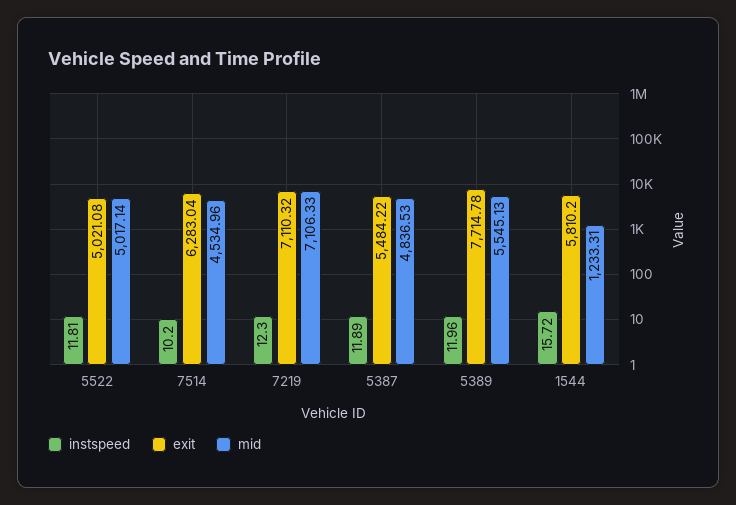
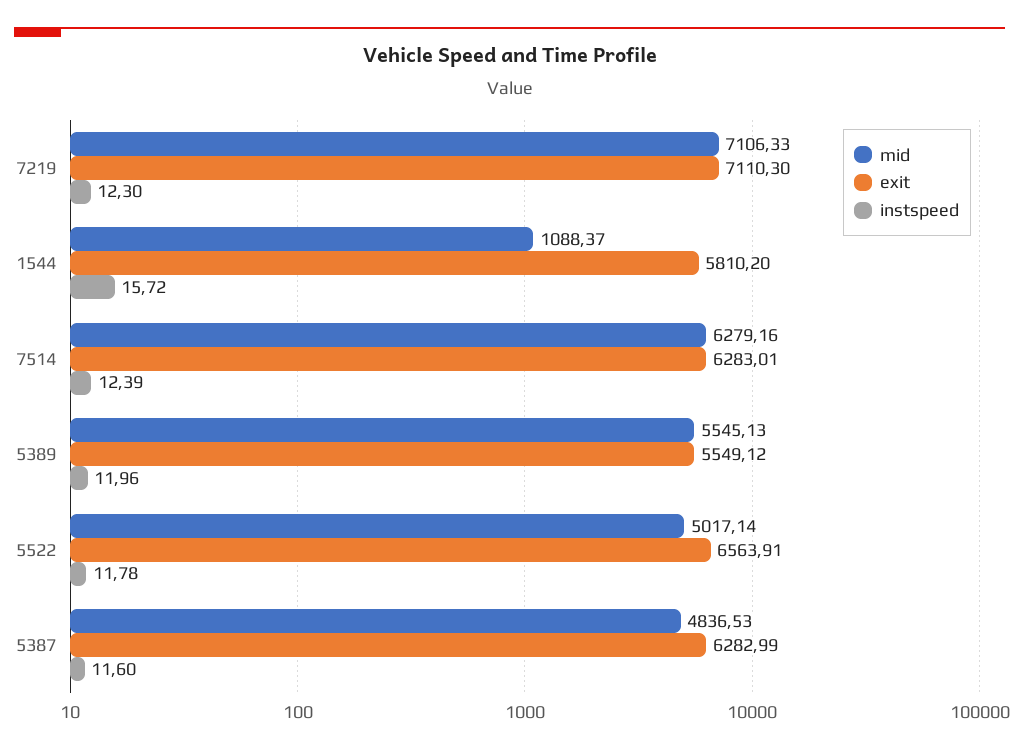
instspeed, 5522: 11.81 -> 11.78
exit, 5522: 5021.08 -> 6563.91
instspeed, 7514: 10.2 -> 12.39
exit, 7514: 6283.04 -> 6283.01
mid, 7514: 4534.96 -> 6279.16
exit, 7219: 7110.32 -> 7110.3
instspeed, 5387: 11.89 -> 11.6
exit, 5387: 5484.22 -> 6282.99
exit, 5389: 7714.78 -> 5549.12
mid, 1544: 1233.31 -> 1088.37

